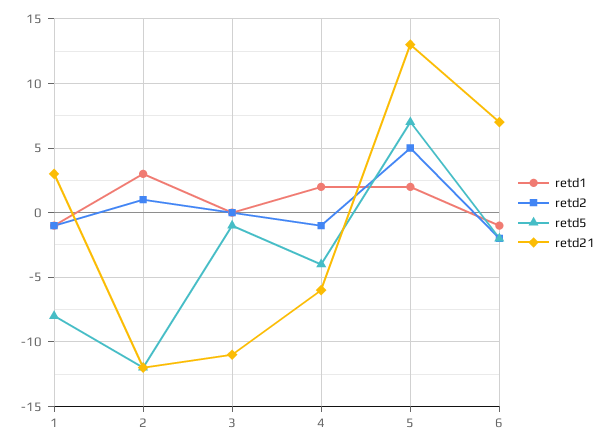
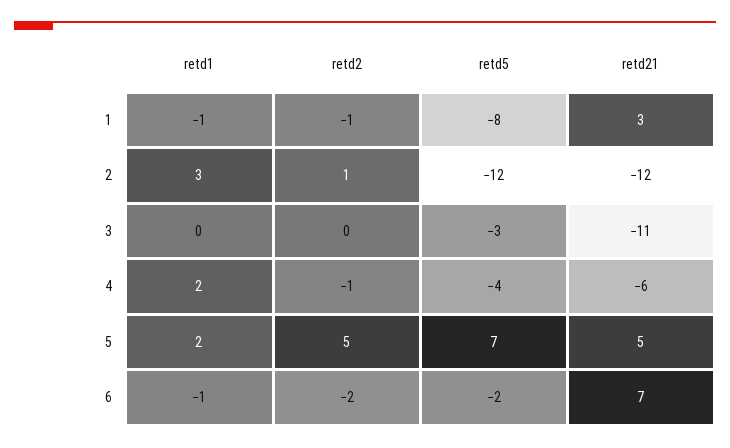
retd5, 3: -1 -> -3
retd21, 5: 13 -> 5

